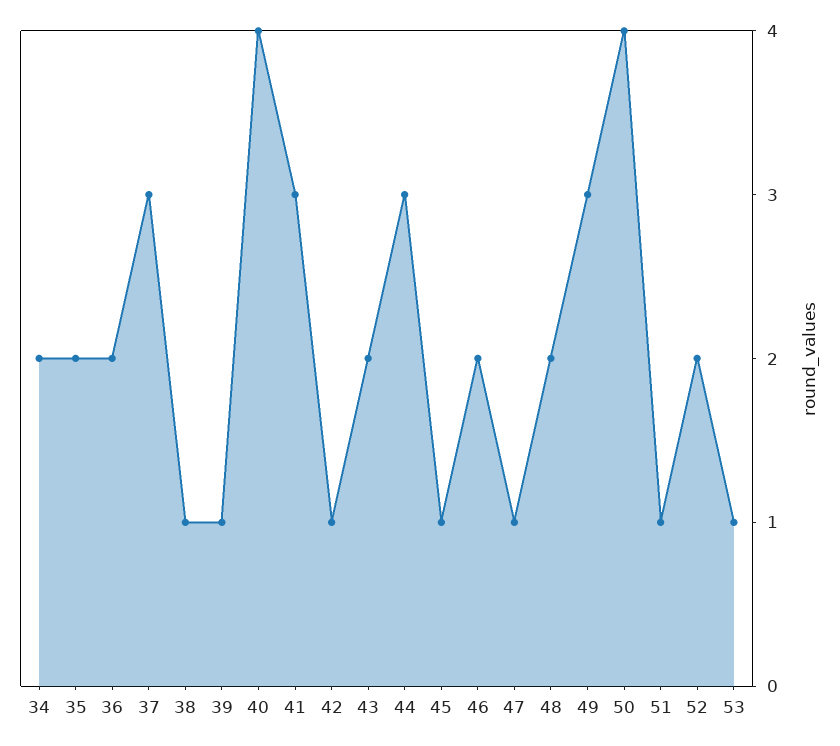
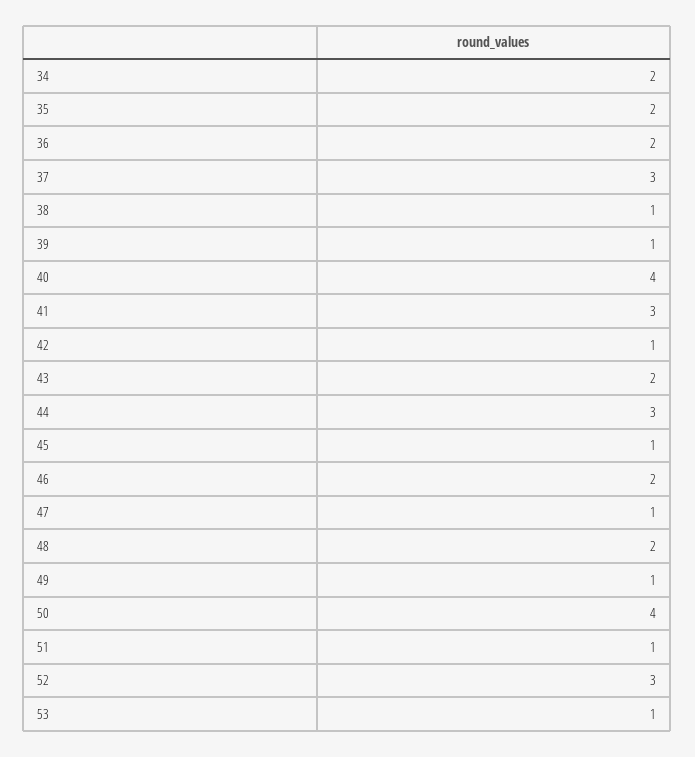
49: 3 -> 1
52: 2 -> 3

